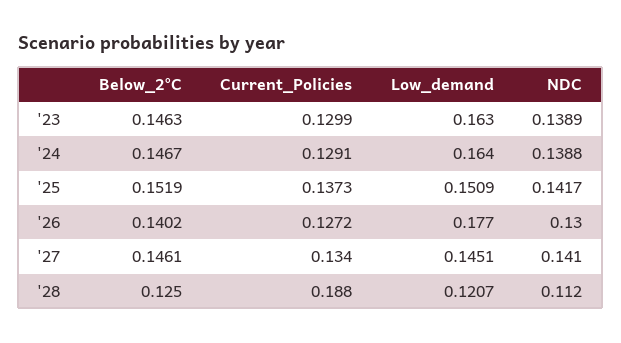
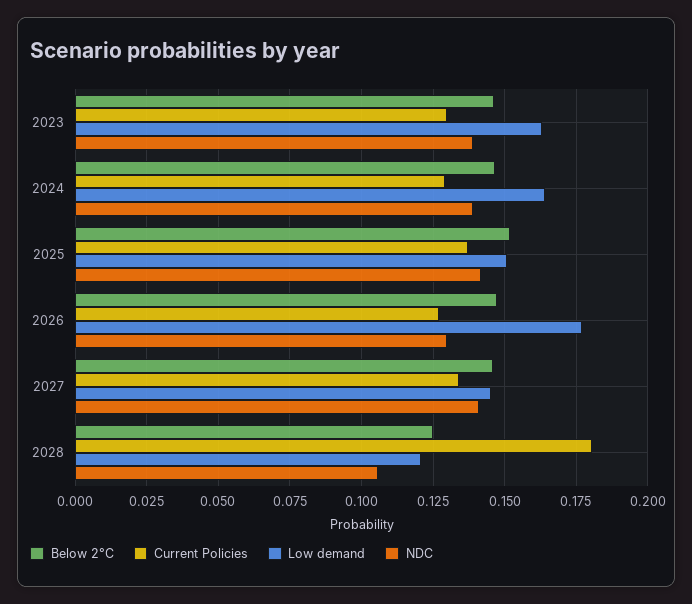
Below_2°C, '26: 0.1402 -> 0.1475
Current_Policies, '28: 0.188 -> 0.18
NDC, '28: 0.112 -> 0.105

